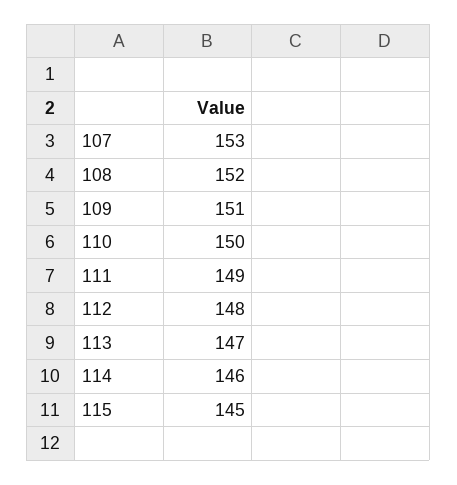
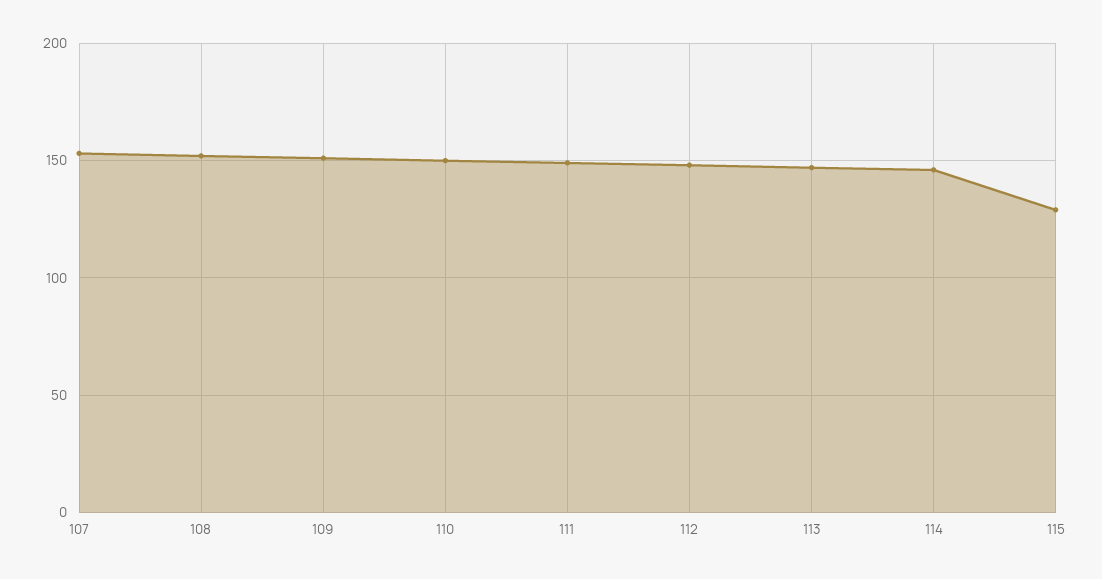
115: 145 -> 130

